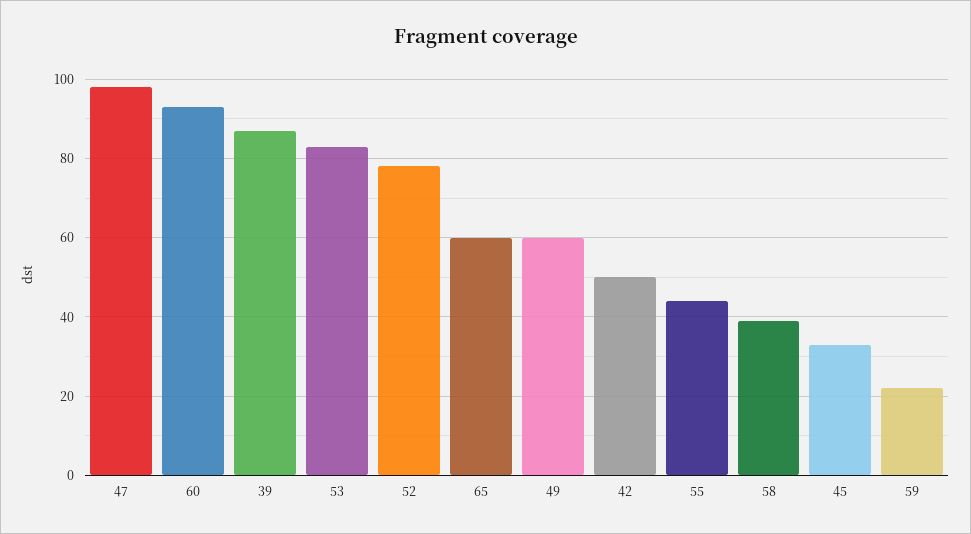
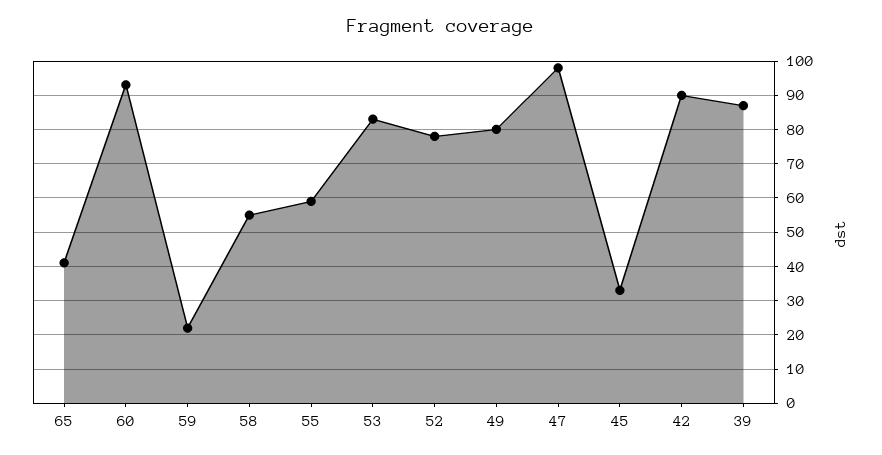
65: 60 -> 40
49: 60 -> 80
42: 50 -> 90
55: 45 -> 60
58: 40 -> 55

